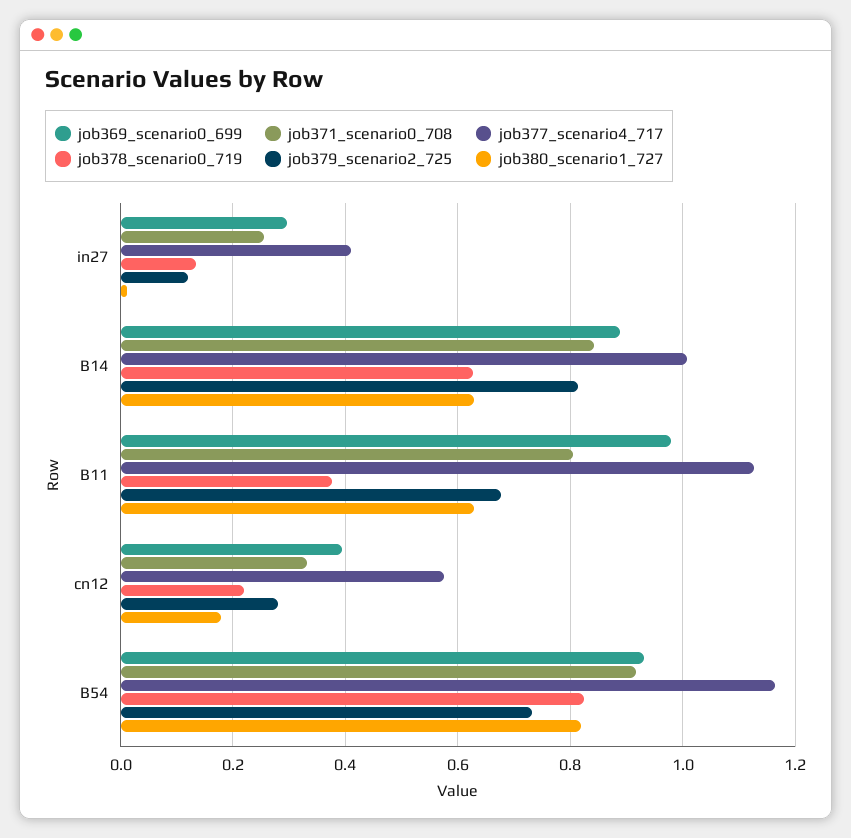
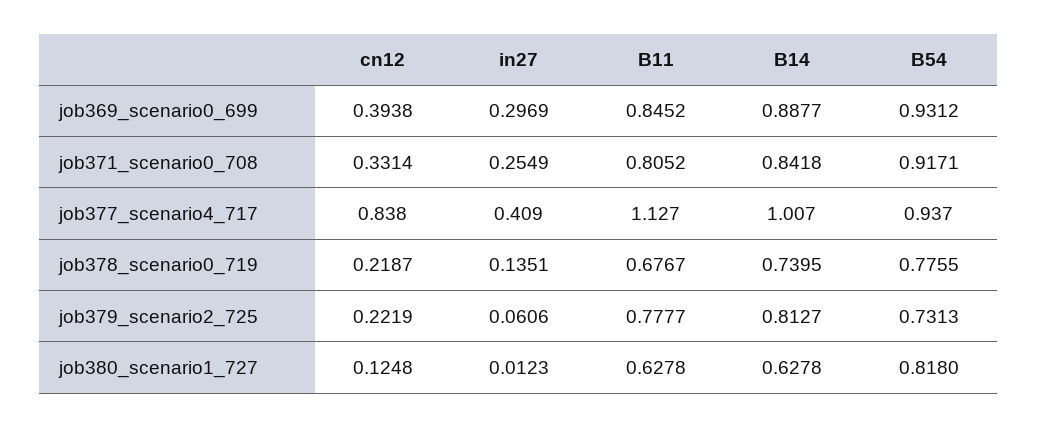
job379_scenario2_725, in27: 0.12 -> 0.0606
job378_scenario0_719, B14: 0.62 -> 0.7395
job369_scenario0_699, B11: 0.98 -> 0.8452
job378_scenario0_719, B11: 0.38 -> 0.6767
job379_scenario2_725, B11: 0.68 -> 0.7777
job377_scenario4_717, cn12: 0.58 -> 0.838
job379_scenario2_725, cn12: 0.28 -> 0.2219
job380_scenario1_727, cn12: 0.18 -> 0.1248
job377_scenario4_717, B54: 1.16 -> 0.937
job378_scenario0_719, B54: 0.82 -> 0.7755

